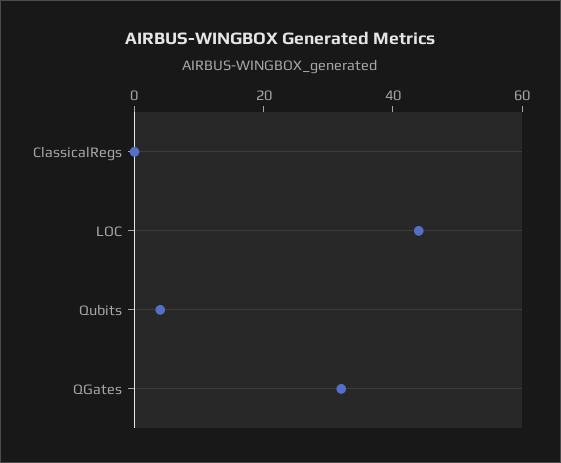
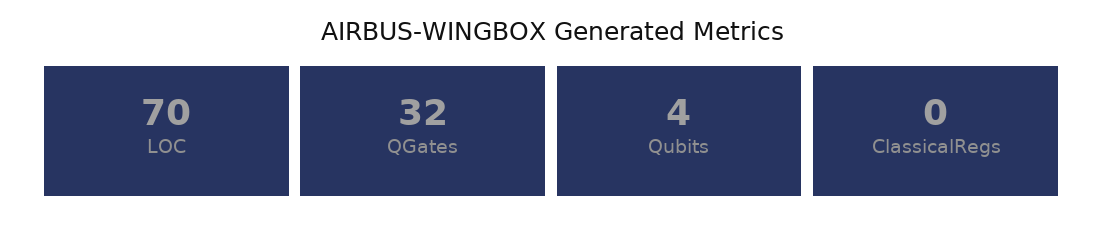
LOC: 45 -> 70

